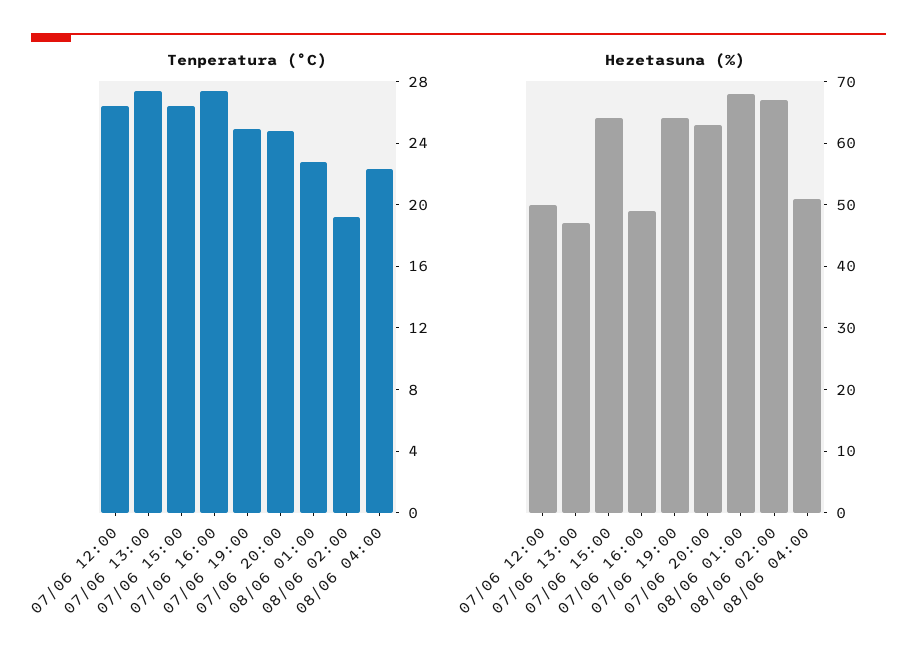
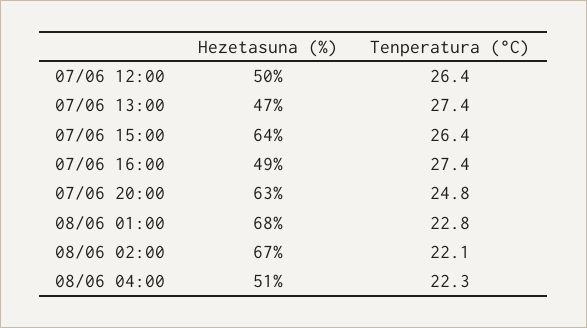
Tenperatura (°C), 07/06 19:00: 25 -> none
Tenperatura (°C), 08/06 02:00: 19 -> 22.1
Hezetasuna (%), 07/06 19:00: 65 -> none

